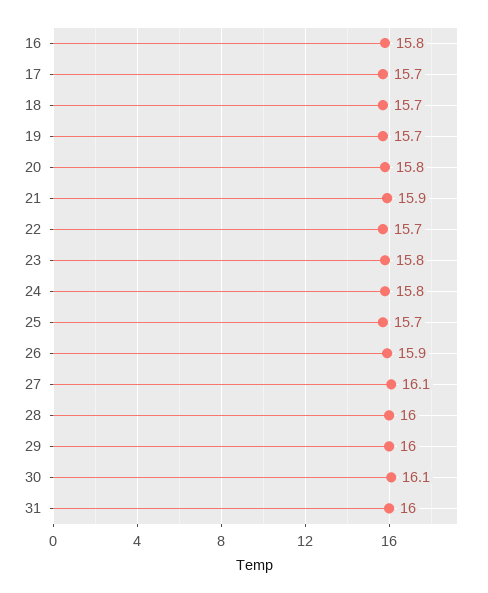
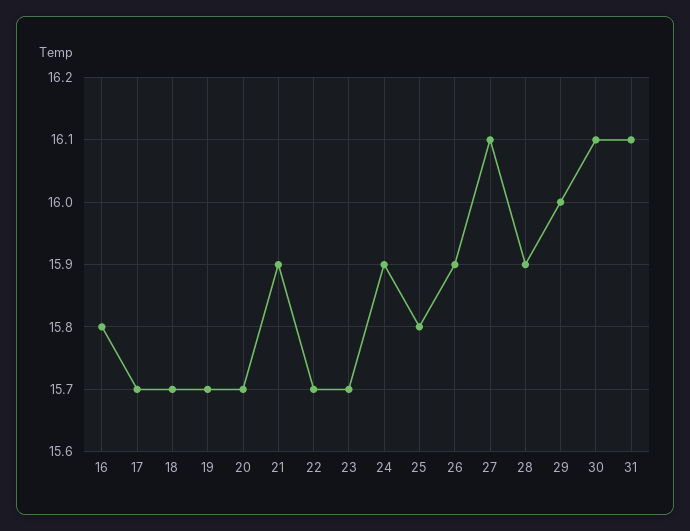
20: 15.8 -> 15.7
23: 15.8 -> 15.7
24: 15.8 -> 15.9
25: 15.7 -> 15.8
28: 16 -> 15.9
31: 16 -> 16.1

